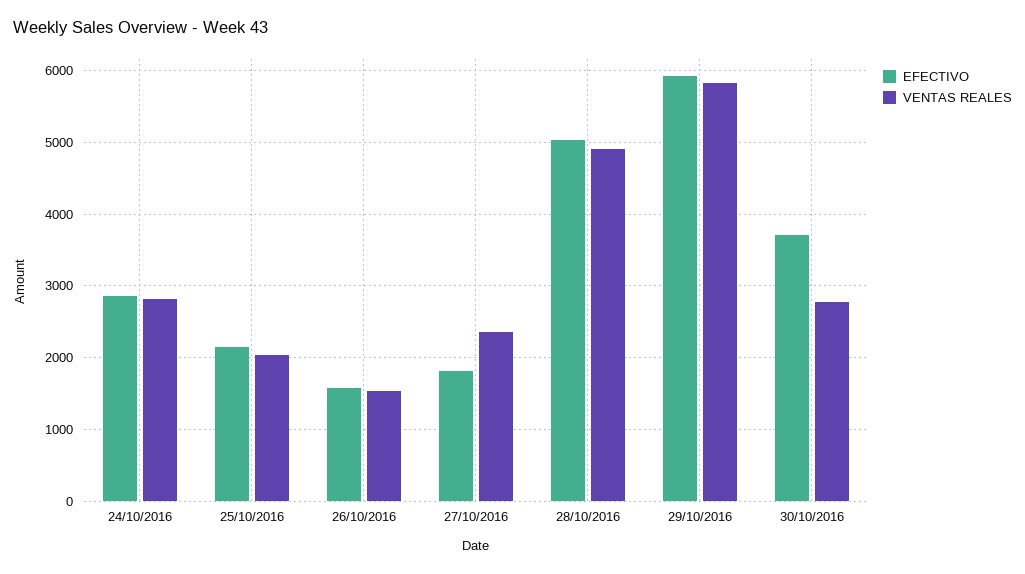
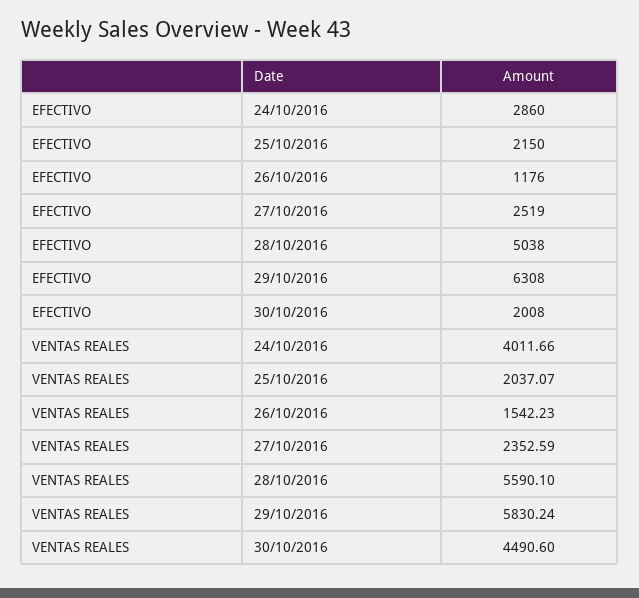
VENTAS REALES, 24/10/2016: 2800 -> 4011.66
EFECTIVO, 26/10/2016: 1600 -> 1176
EFECTIVO, 27/10/2016: 1800 -> 2519
VENTAS REALES, 28/10/2016: 4900 -> 5590.1
EFECTIVO, 29/10/2016: 5900 -> 6308
EFECTIVO, 30/10/2016: 3700 -> 2008
VENTAS REALES, 30/10/2016: 2800 -> 4490.6

